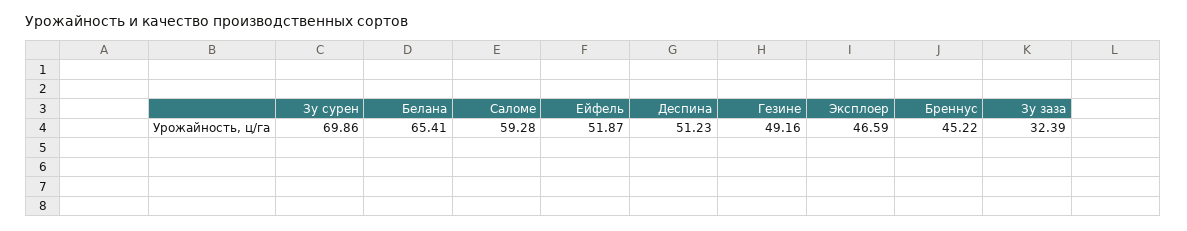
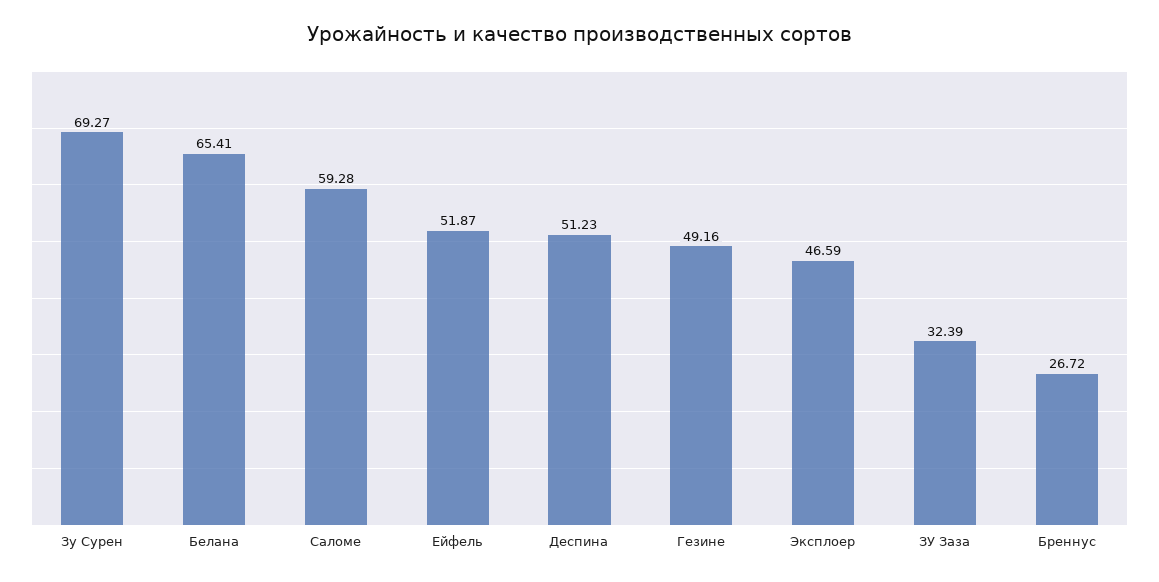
Зу сурен: 69.86 -> 69.27
Бреннус: 45.22 -> 26.72

